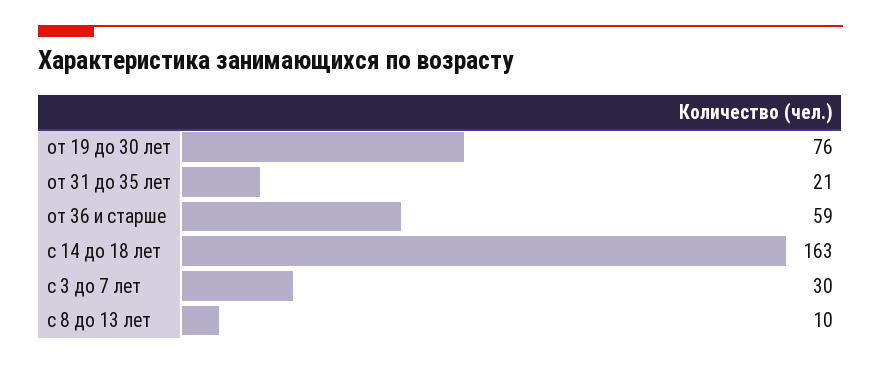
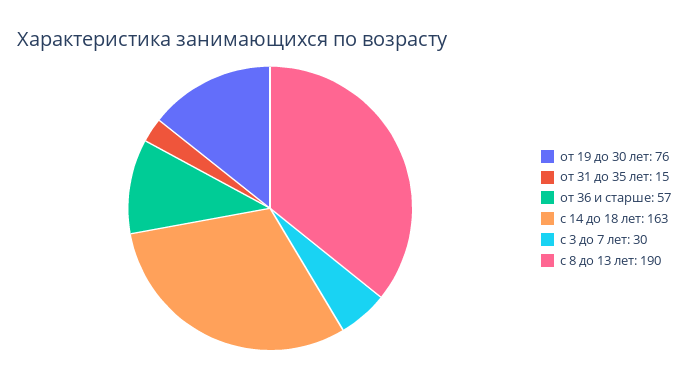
от 31 до 35 лет: 21 -> 15
от 36 и старше: 59 -> 57
с 8 до 13 лет: 10 -> 190

